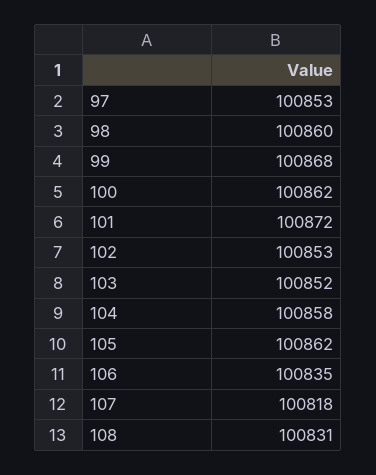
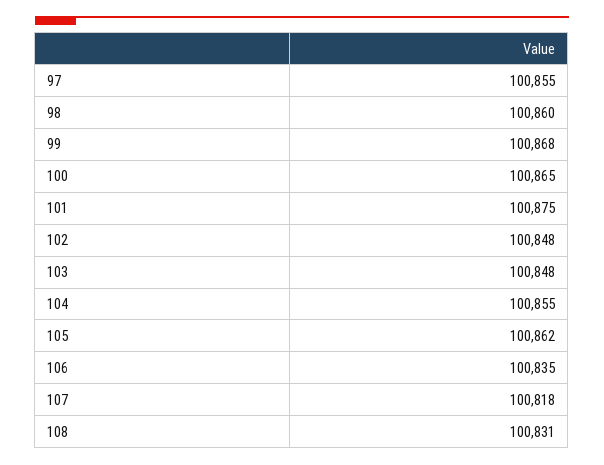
97: 100853 -> 100855
100: 100862 -> 100865
101: 100872 -> 100875
102: 100853 -> 100848
103: 100852 -> 100848
104: 100858 -> 100855

